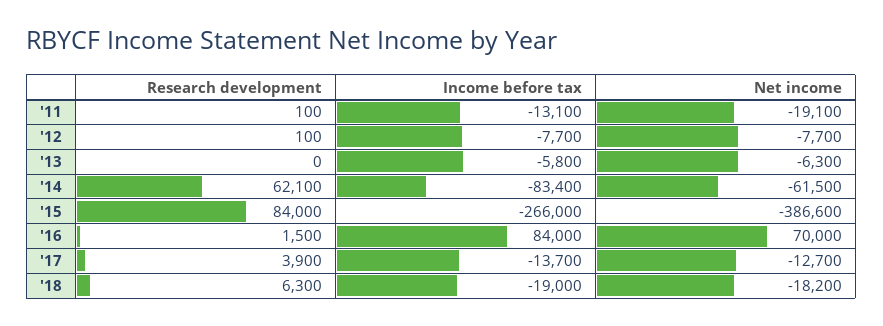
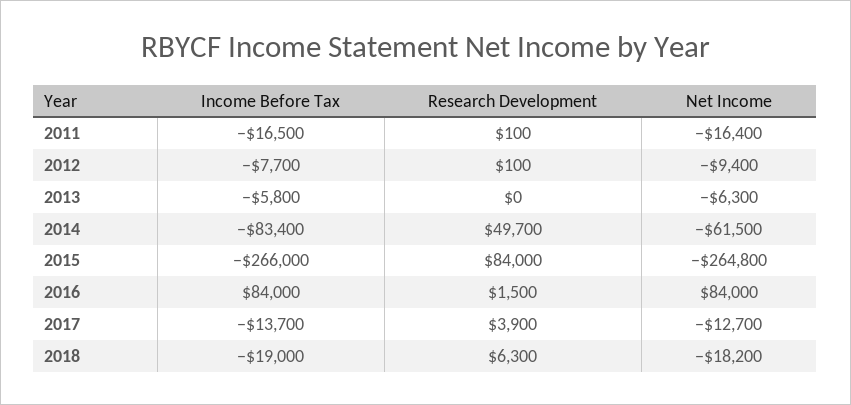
Income before tax, '11: -13100 -> -16500
Net income, '11: -19100 -> -16400
Net income, '12: -7700 -> -9400
Research development, '14: 62100 -> 49700
Net income, '15: -386600 -> -264800
Net income, '16: 70000 -> 84000

